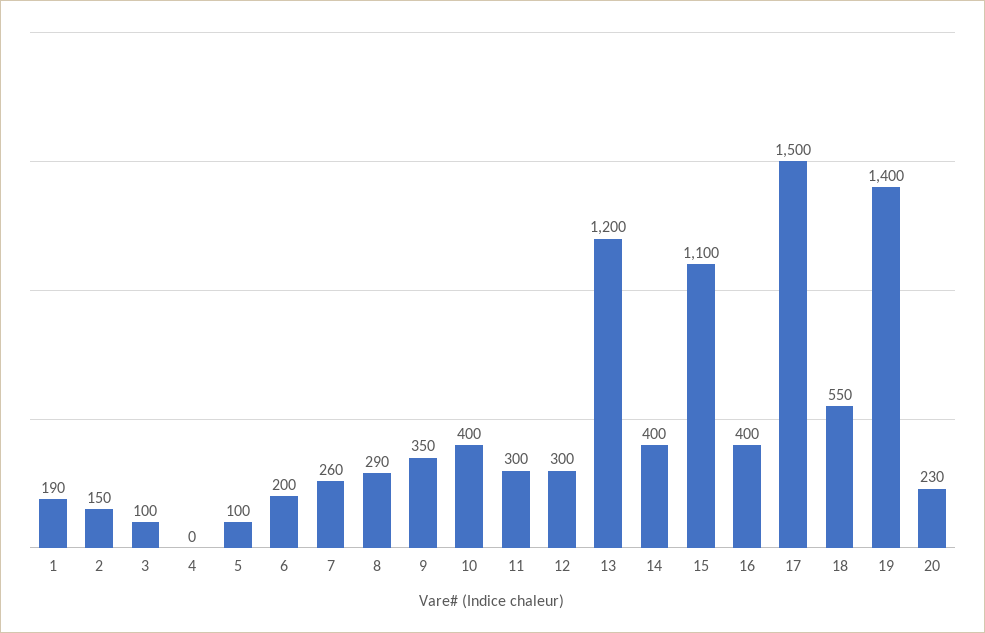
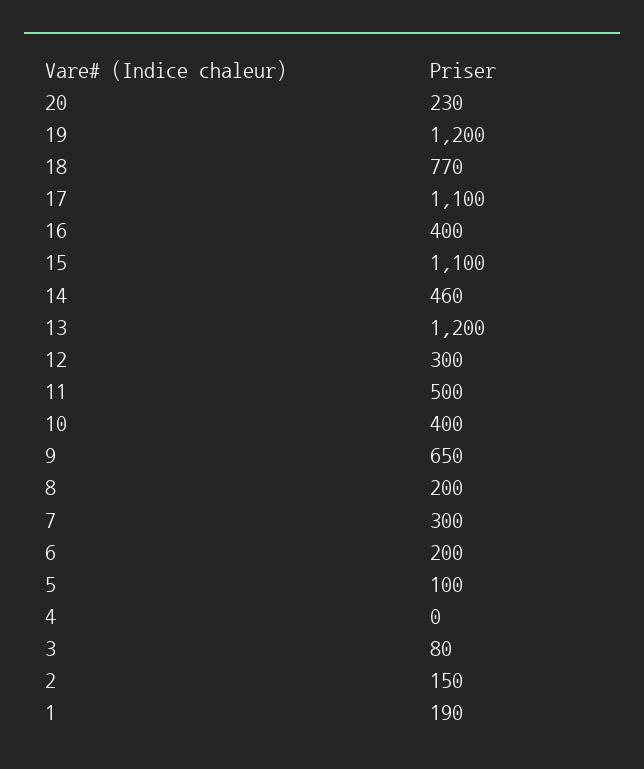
3: 100 -> 80
7: 260 -> 300
8: 290 -> 200
9: 350 -> 650
11: 300 -> 500
14: 400 -> 460
17: 1500 -> 1100
18: 550 -> 770
19: 1400 -> 1200

